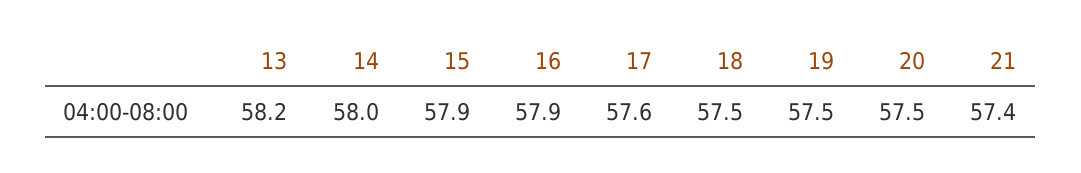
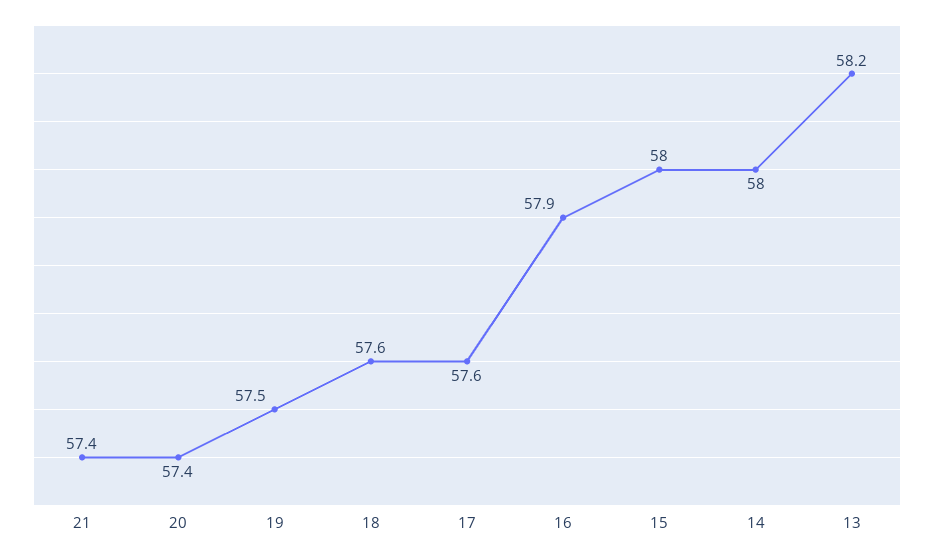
15: 57.9 -> 58
18: 57.5 -> 57.6
20: 57.5 -> 57.4

